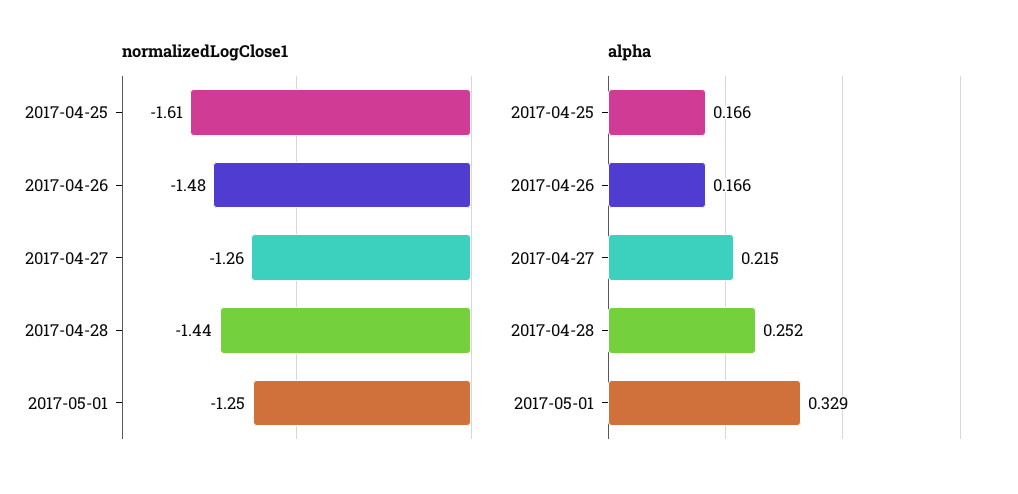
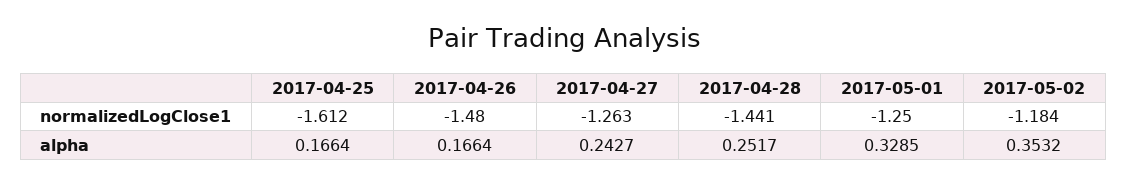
alpha, 2017-04-27: 0.215 -> 0.2427
normalizedLogClose1, 2017-05-02: none -> -1.184
alpha, 2017-05-02: none -> 0.3532

